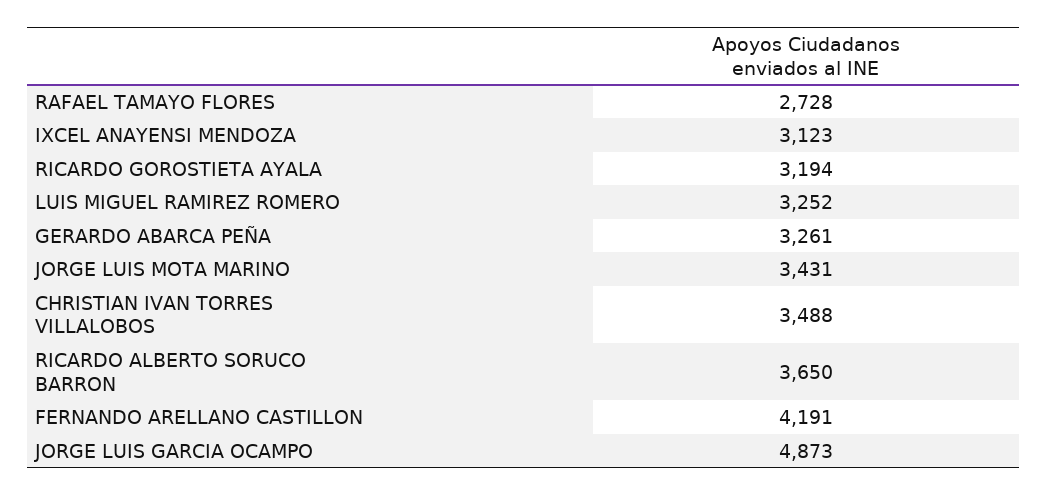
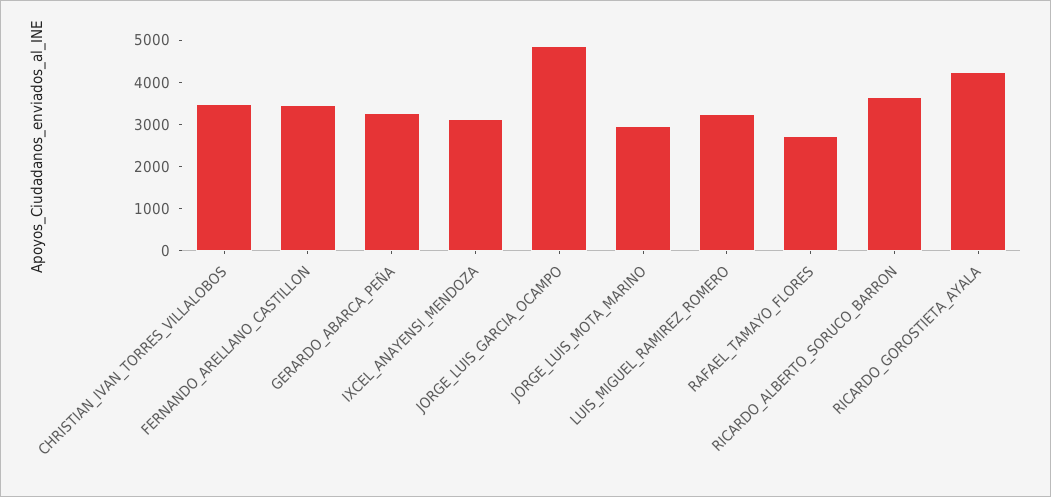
RICARDO GOROSTIETA AYALA: 3194 -> 4200
JORGE LUIS MOTA MARINO: 3431 -> 3000
FERNANDO ARELLANO CASTILLON: 4191 -> 3400

